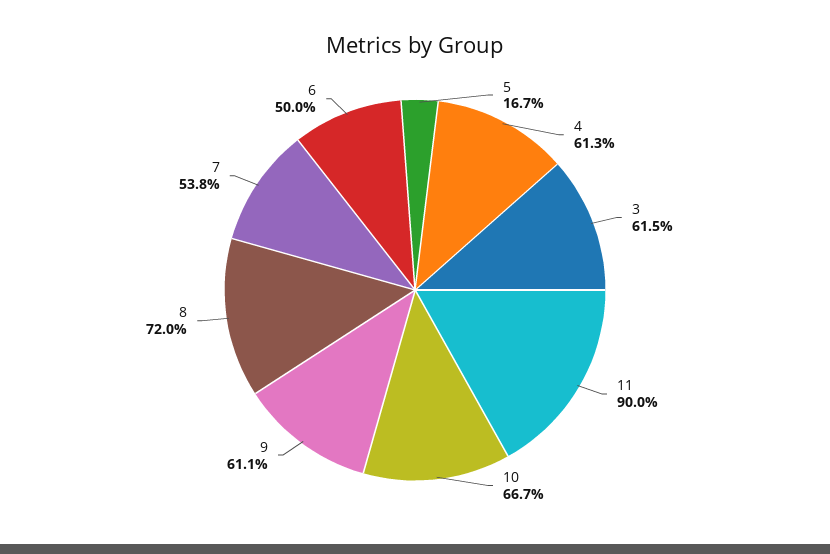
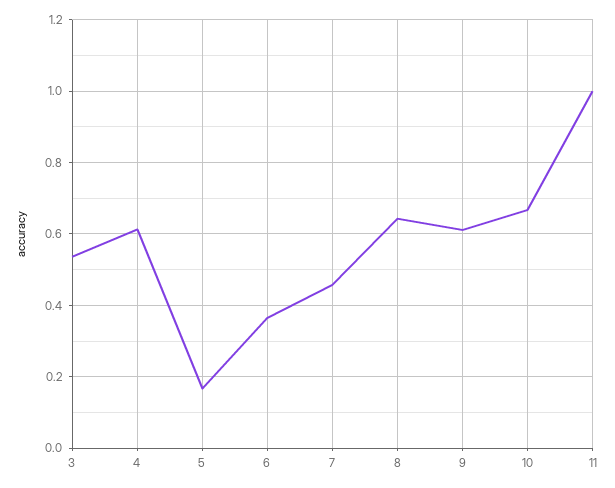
3: 0.615 -> 0.54
11: 0.9 -> 1
8: 0.72 -> 0.64
7: 0.538 -> 0.46
6: 0.5 -> 0.36

